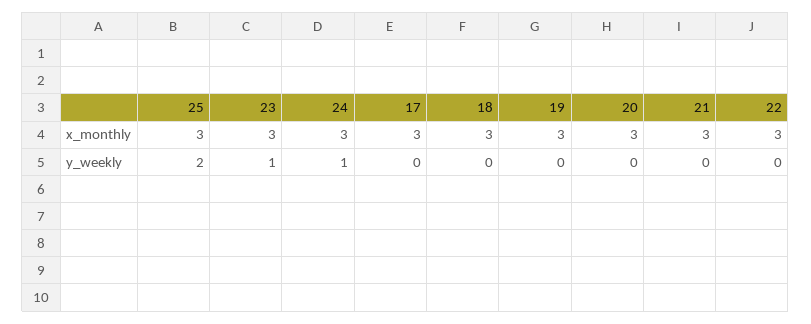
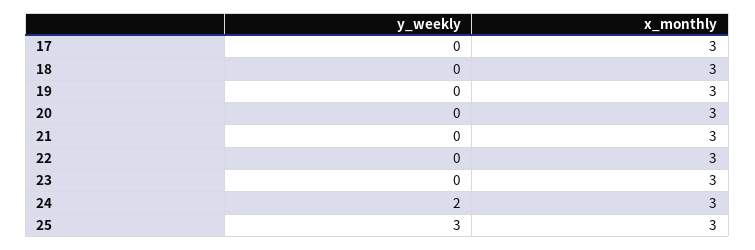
25, y_weekly: 2 -> 3
23, y_weekly: 1 -> 0
24, y_weekly: 1 -> 2

